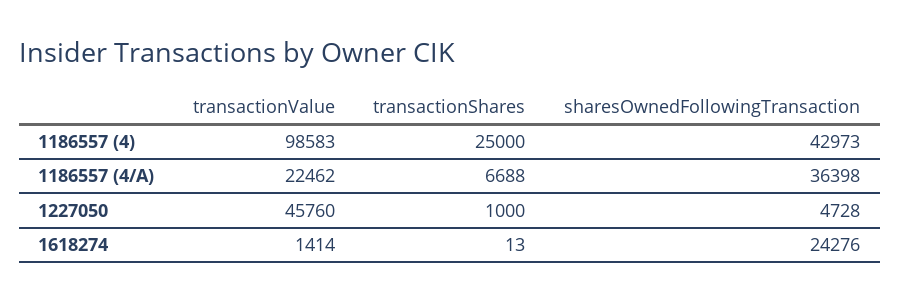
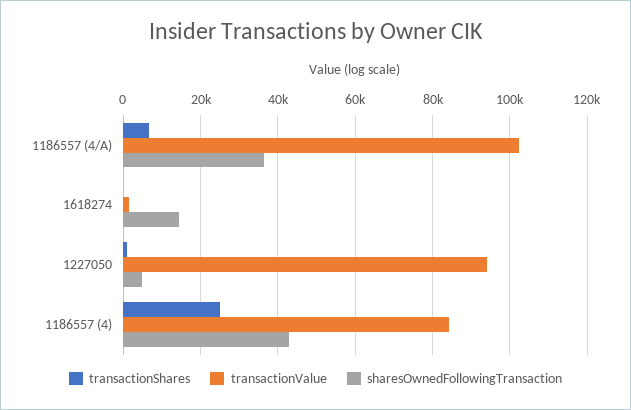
transactionValue, 1186557 (4): 98583 -> 84000
transactionValue, 1186557 (4/A): 22462 -> 102000
transactionValue, 1227050: 45760 -> 94000
sharesOwnedFollowingTransaction, 1618274: 24276 -> 14000

